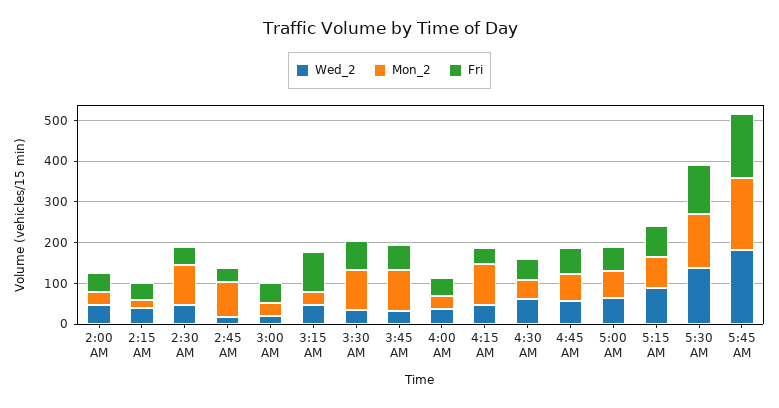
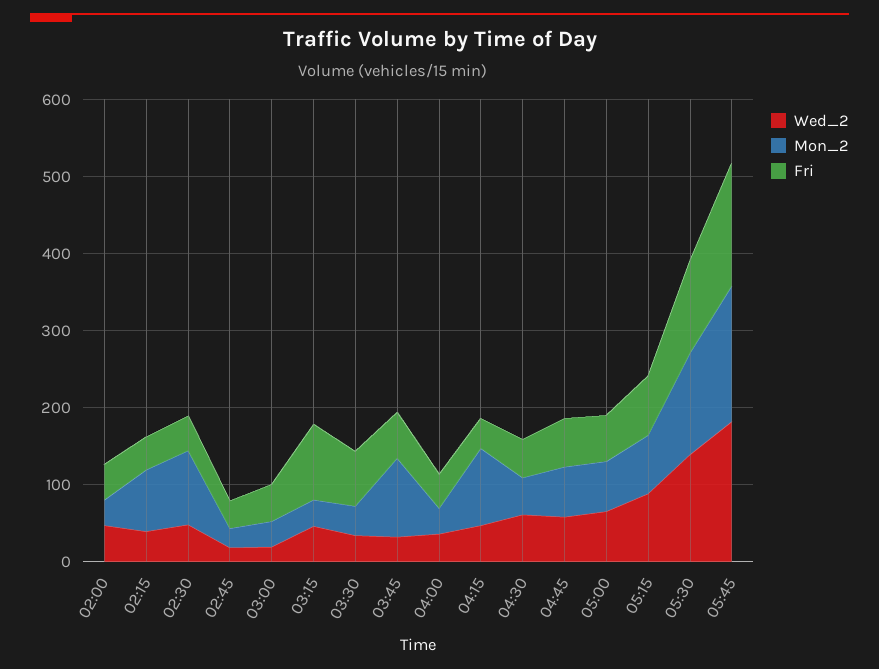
Mon_2, 2:15 AM: 20 -> 80
Mon_2, 2:45 AM: 80 -> 20
Mon_2, 3:30 AM: 100 -> 40

